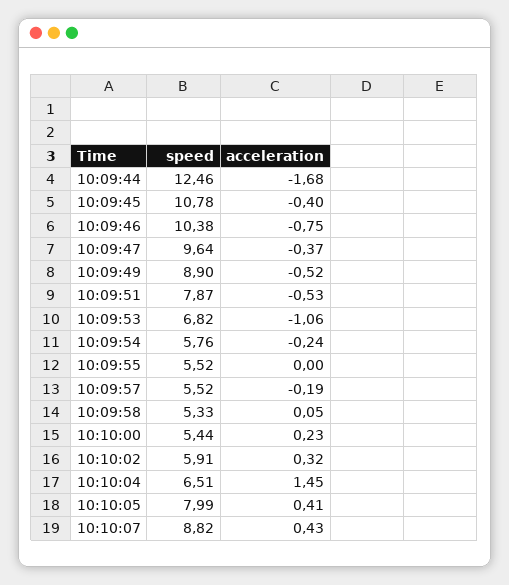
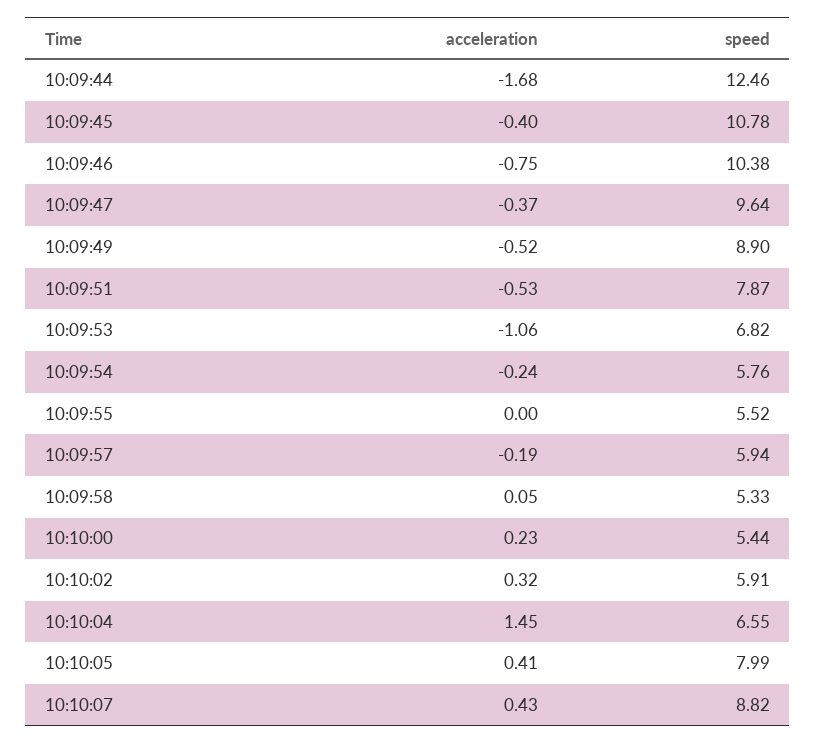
speed, 10:09:57: 5.52 -> 5.94
speed, 10:10:04: 6.51 -> 6.55

